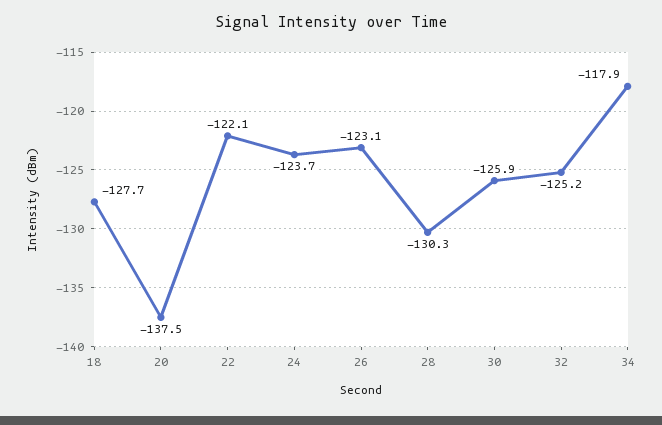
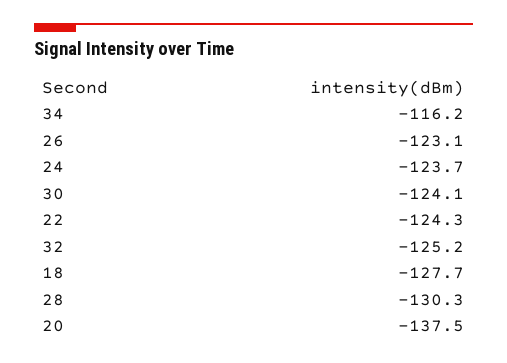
22: -122.1 -> -124.3
30: -125.9 -> -124.1
34: -117.9 -> -116.2

